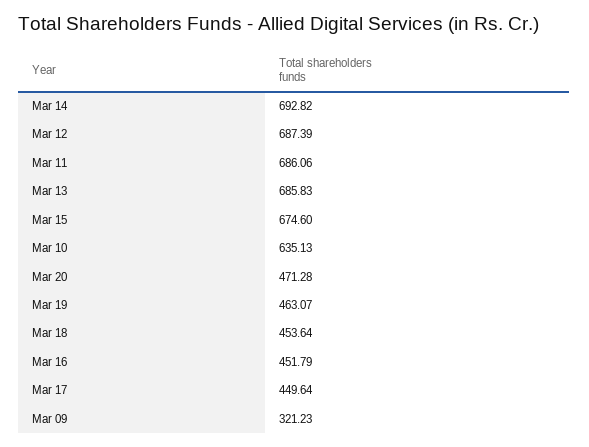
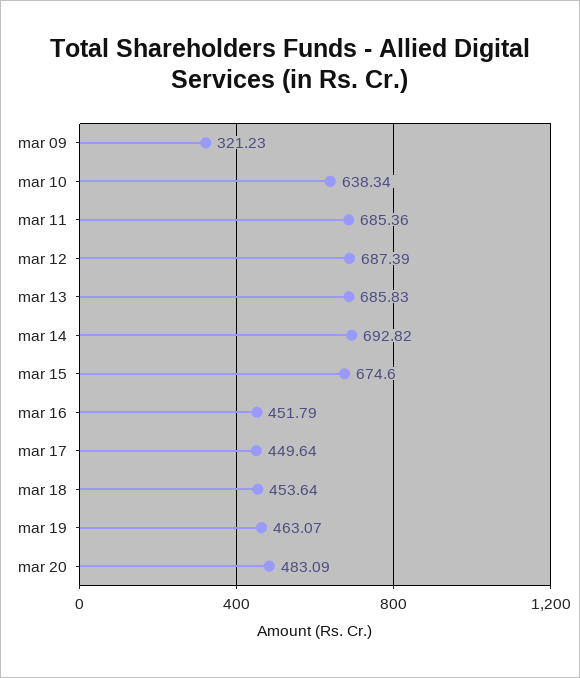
Mar 11: 686.06 -> 685.36
Mar 10: 635.13 -> 638.34
Mar 20: 471.28 -> 483.09

